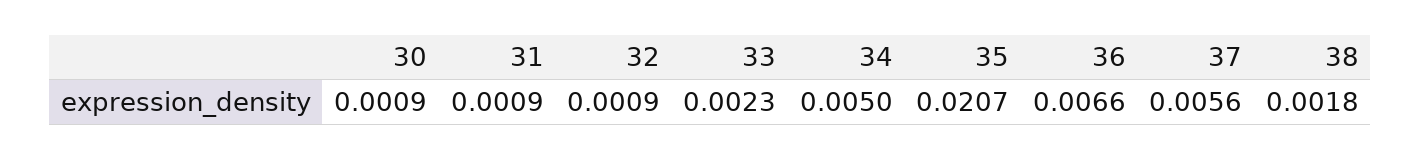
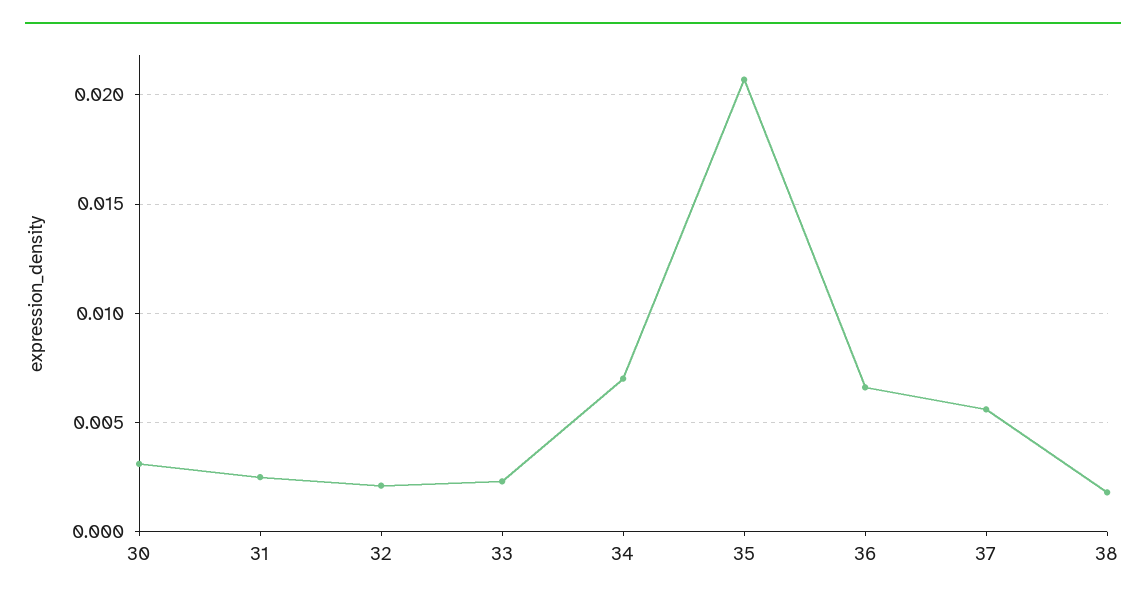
30: 0.0009 -> 0.003
31: 0.0009 -> 0.0025
32: 0.0009 -> 0.002
34: 0.005 -> 0.007

